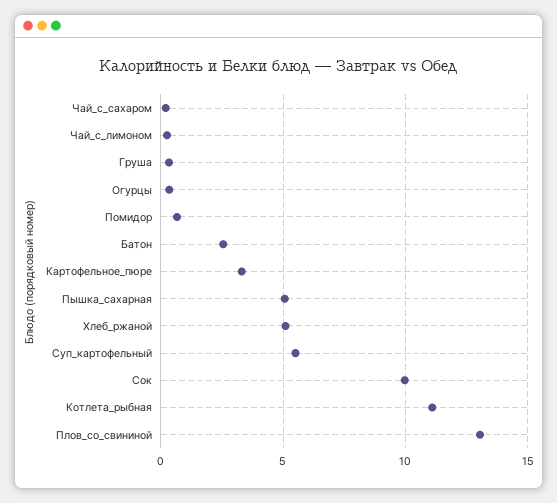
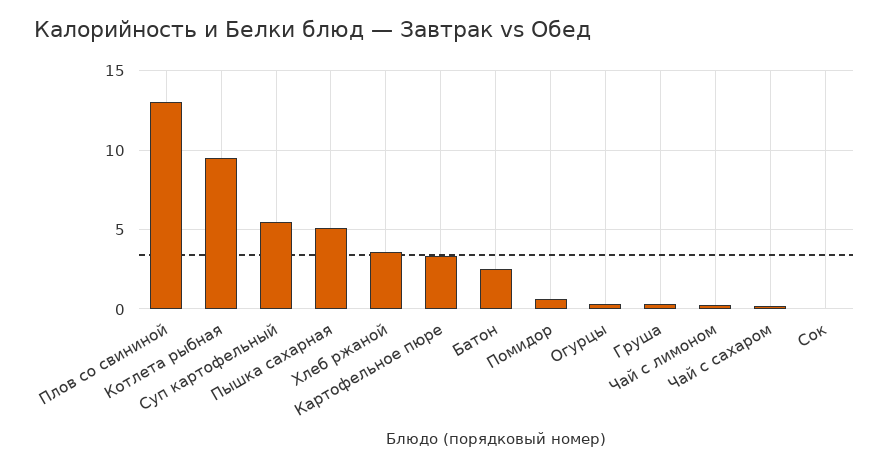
Хлеб_ржаной: 5 -> 3.5
Сок: 10 -> 0
Котлета_рыбная: 11 -> 9.5

